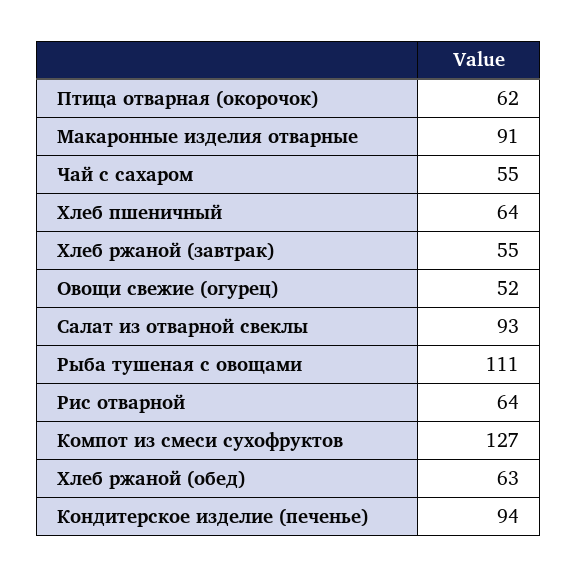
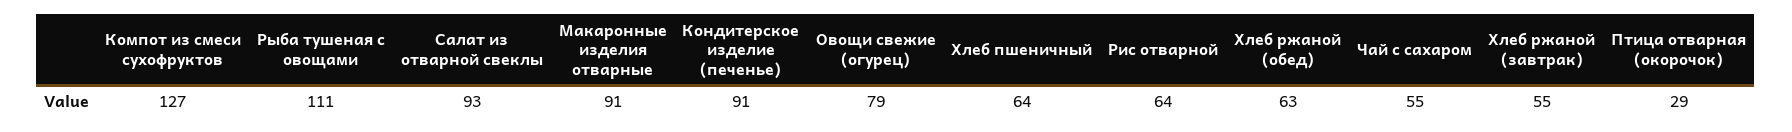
Птица отварная (окорочок): 62 -> 29
Овощи свежие (огурец): 52 -> 79
Кондитерское изделие (печенье): 94 -> 91

